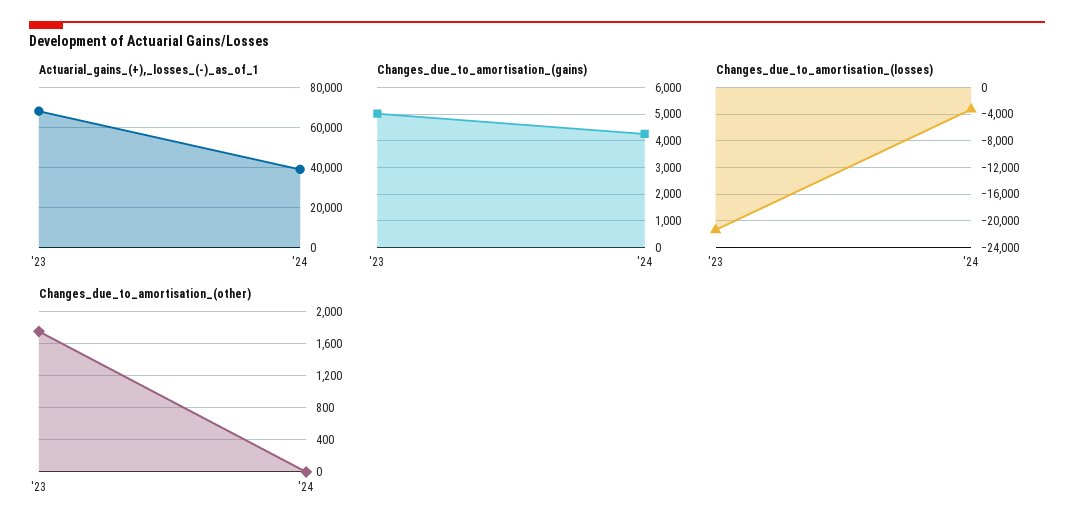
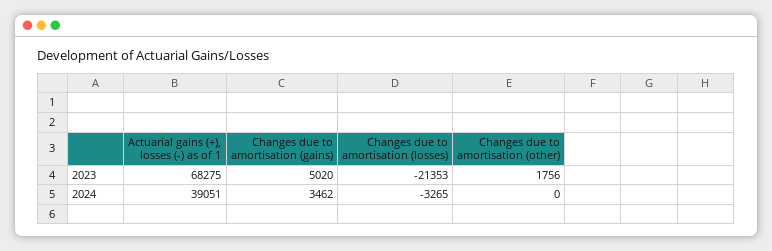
Changes_due_to_amortisation_(gains), '24: 4250 -> 3462

